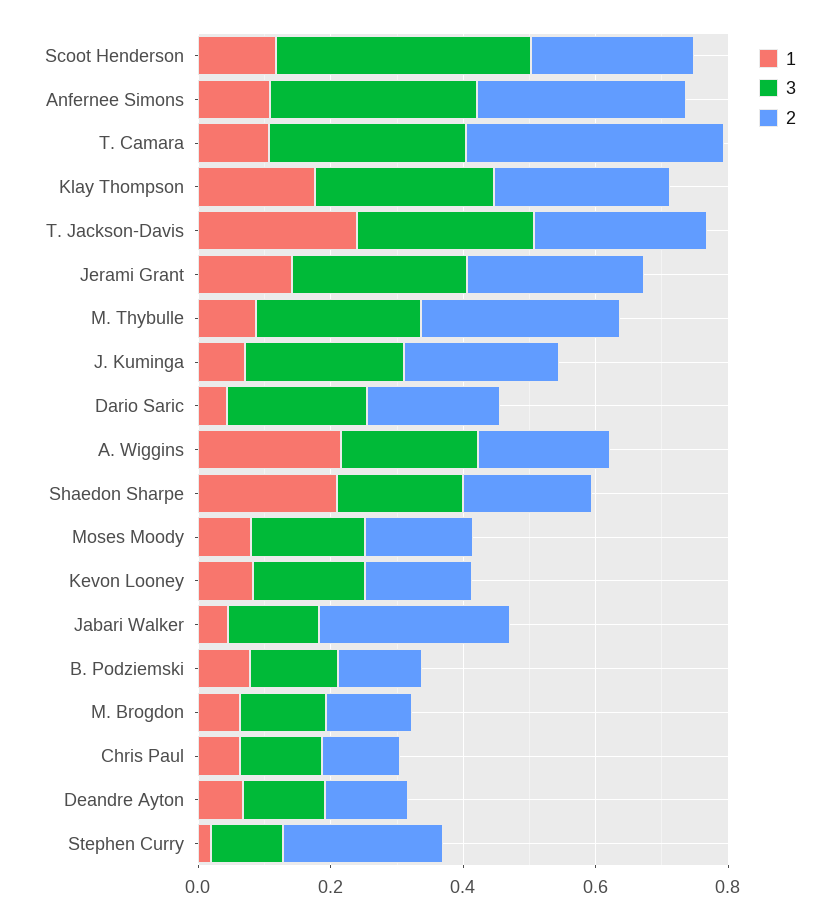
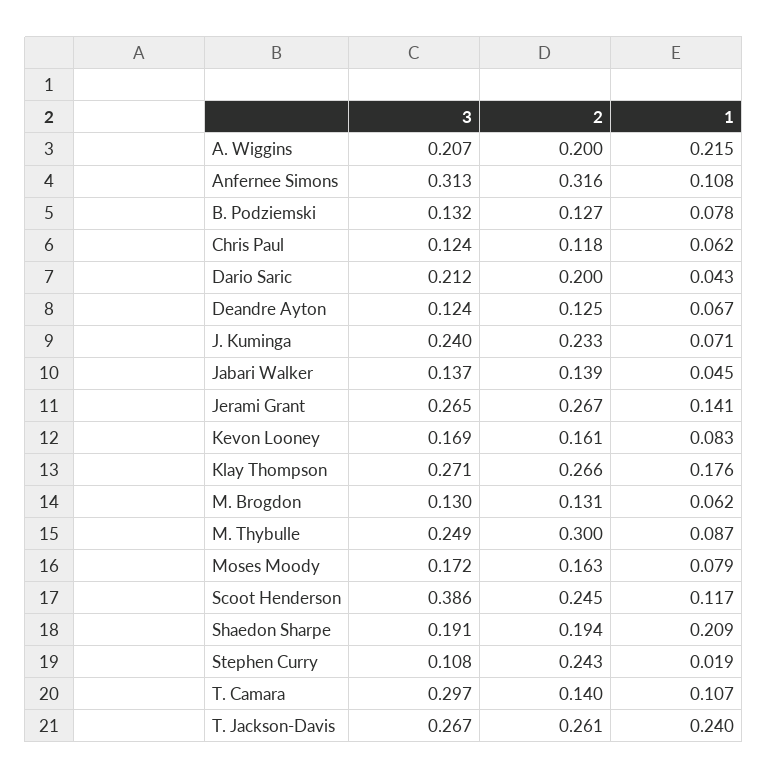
2, T. Camara: 0.4 -> 0.14
2, Jabari Walker: 0.3 -> 0.139

